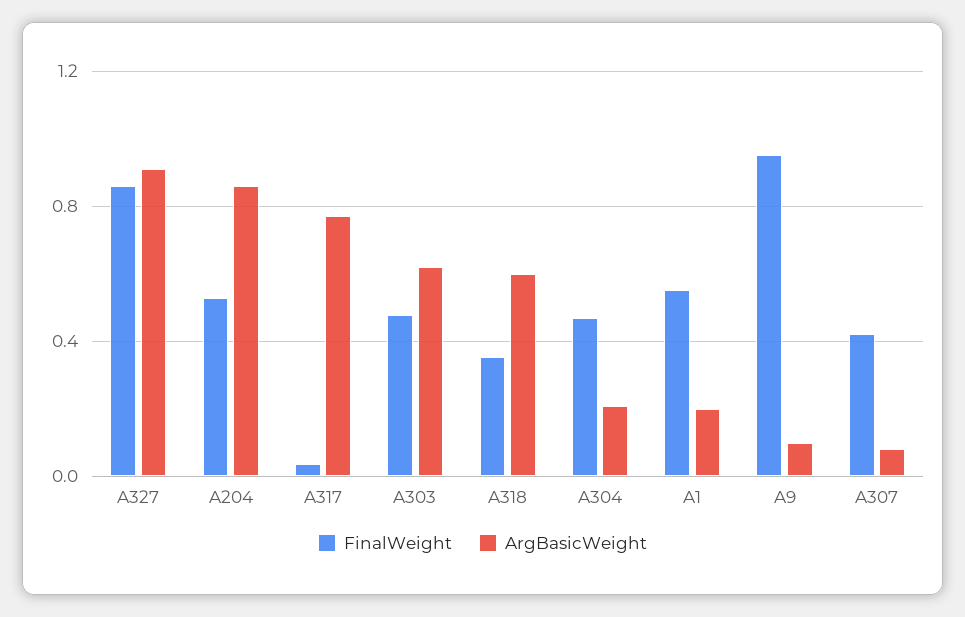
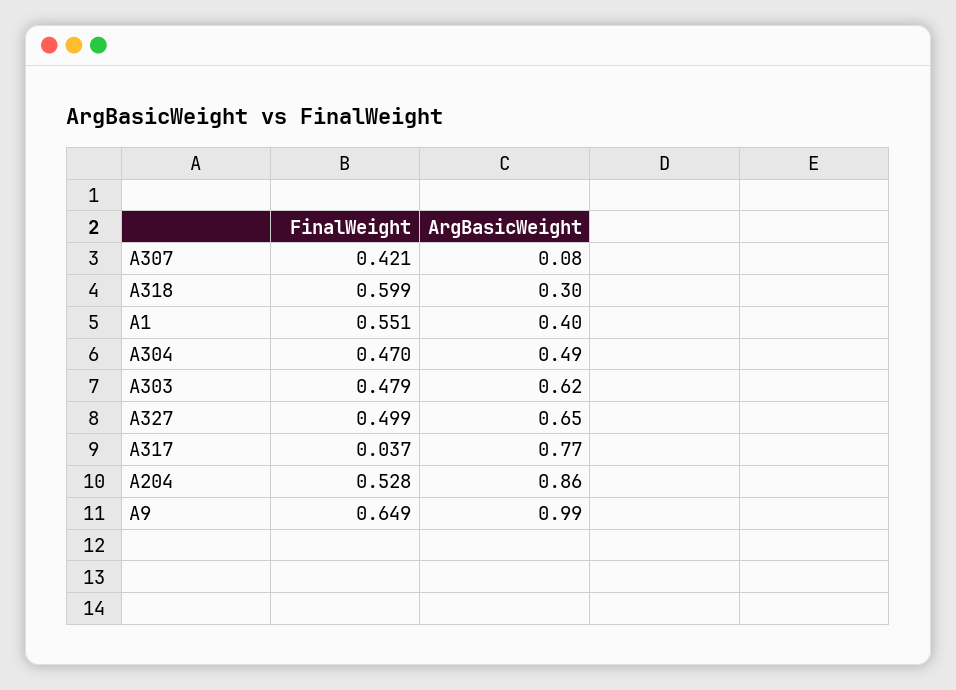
FinalWeight, A327: 0.85 -> 0.499
ArgBasicWeight, A327: 0.9 -> 0.65
FinalWeight, A318: 0.35 -> 0.599
ArgBasicWeight, A318: 0.6 -> 0.3
ArgBasicWeight, A304: 0.2 -> 0.49
ArgBasicWeight, A1: 0.2 -> 0.4
FinalWeight, A9: 0.95 -> 0.649
ArgBasicWeight, A9: 0.1 -> 0.99

